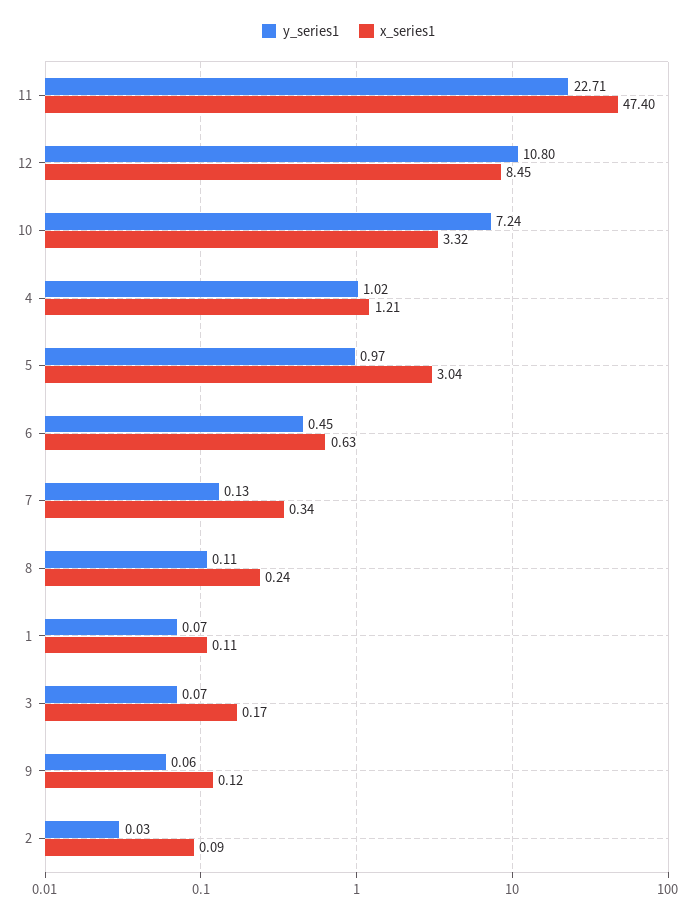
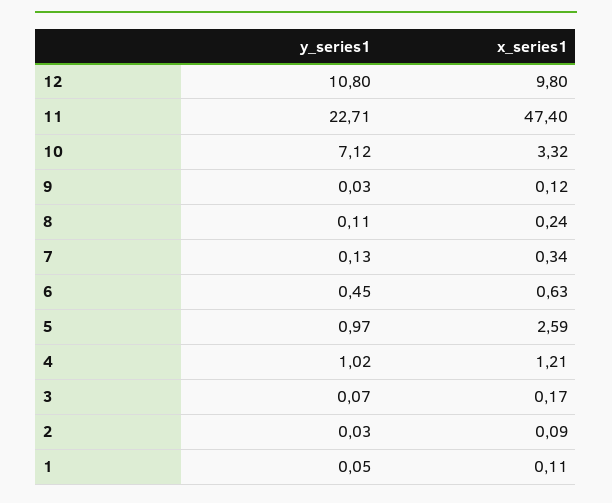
x_series1, 12: 8.45 -> 9.8
y_series1, 10: 7.24 -> 7.12
x_series1, 5: 3.04 -> 2.59
y_series1, 1: 0.07 -> 0.05
y_series1, 9: 0.06 -> 0.03

